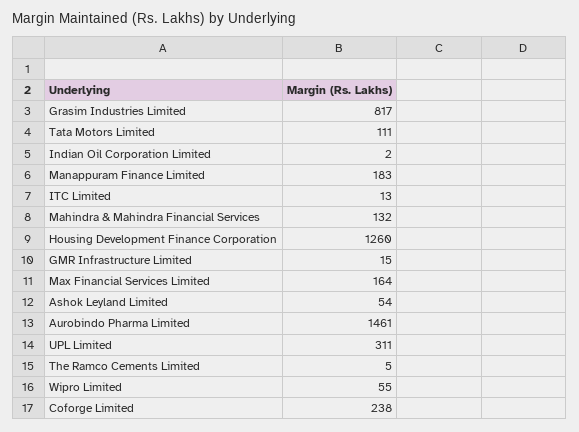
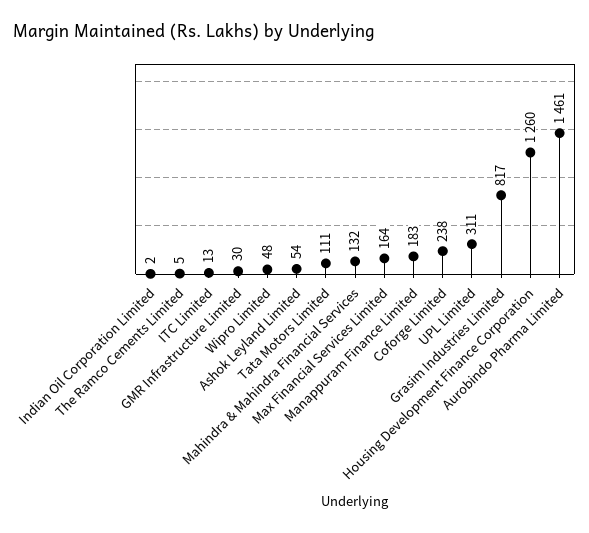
GMR Infrastructure Limited: 15 -> 30
Wipro Limited: 55 -> 48

